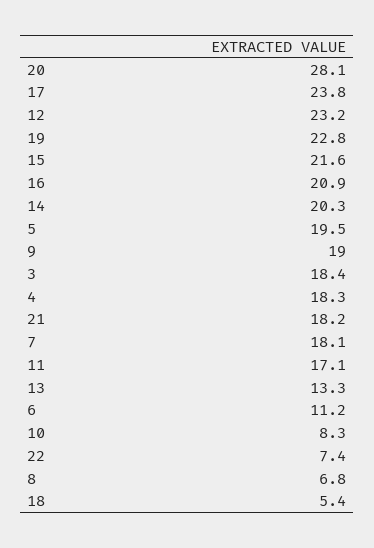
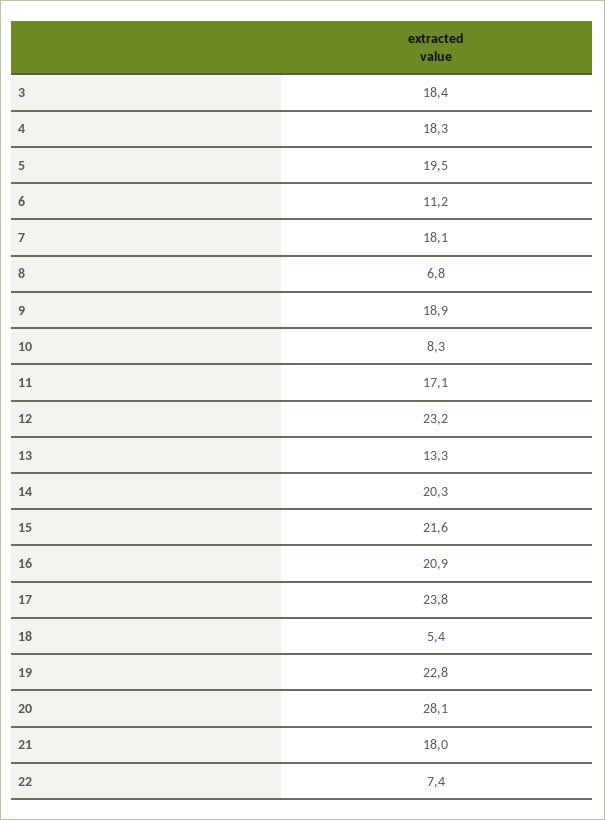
9: 19 -> 18.9
21: 18.2 -> 18

